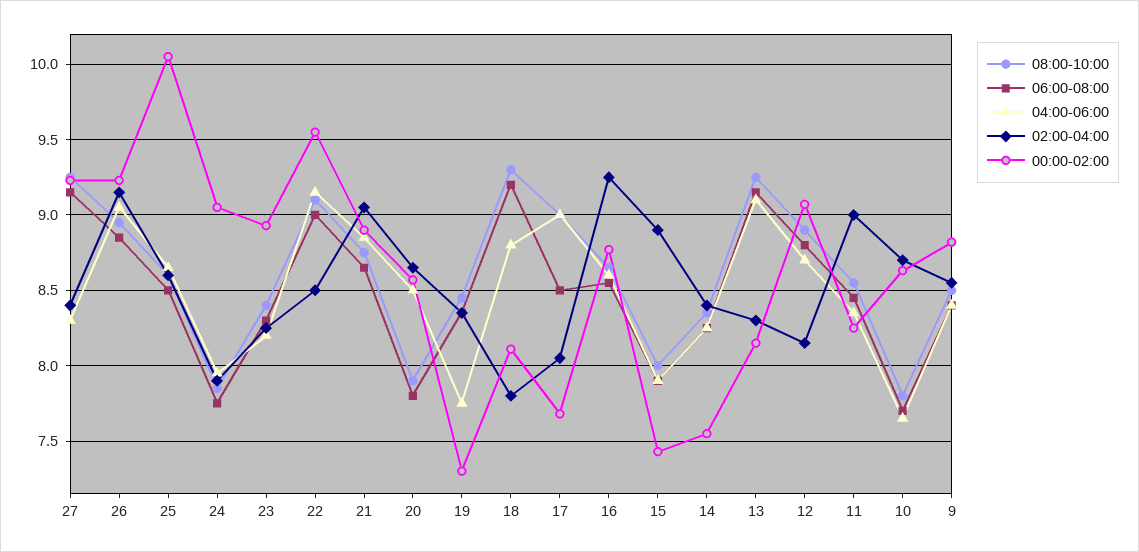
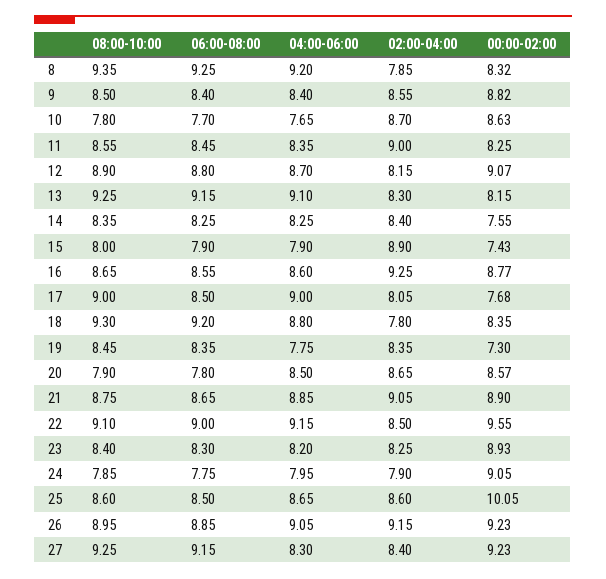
00:00-02:00, 18: 8.1 -> 8.35
08:00-10:00, 8: none -> 9.35
06:00-08:00, 8: none -> 9.25
04:00-06:00, 8: none -> 9.2
02:00-04:00, 8: none -> 7.85
00:00-02:00, 8: none -> 8.32

